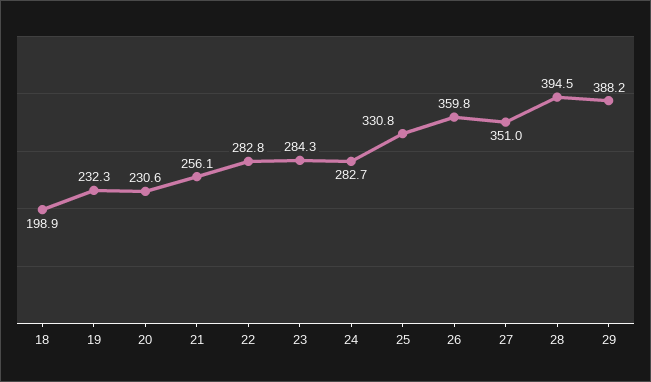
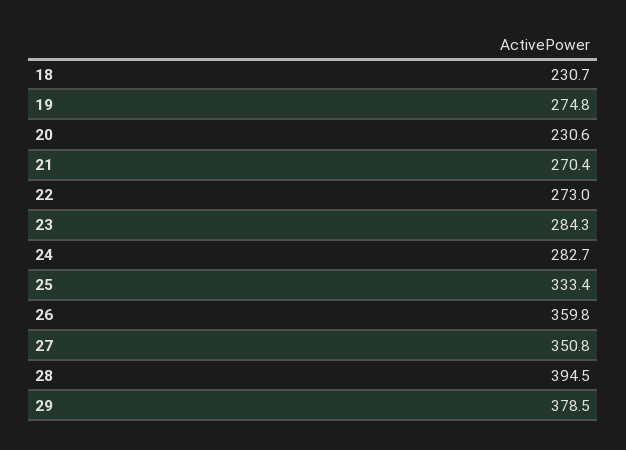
18: 198.9 -> 230.7
19: 232.3 -> 274.8
21: 256.1 -> 270.4
22: 282.8 -> 273
25: 330.8 -> 333.4
27: 351 -> 350.8
29: 388.2 -> 378.5

